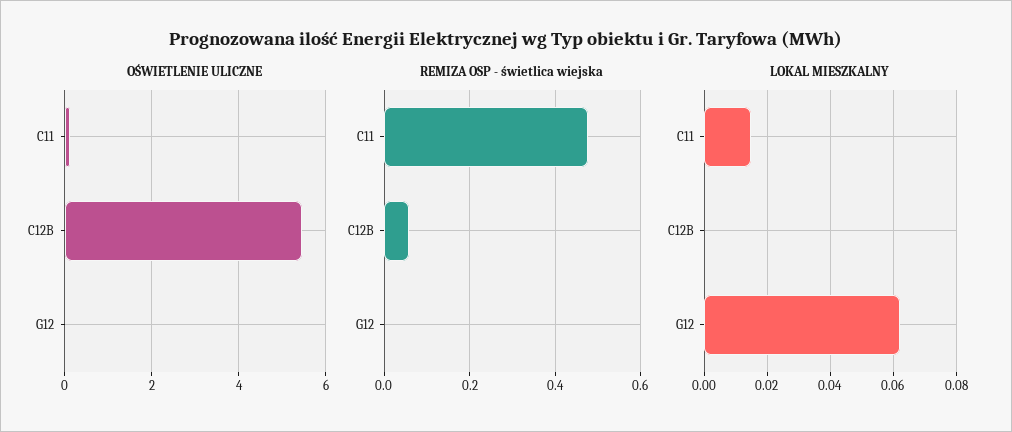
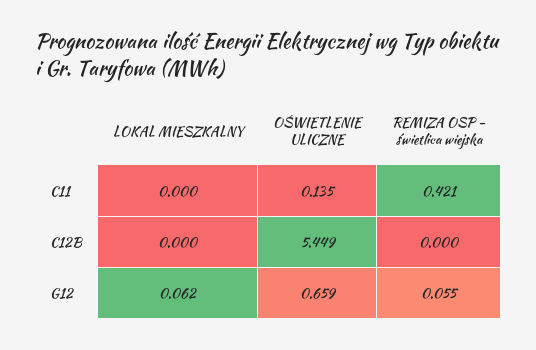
OŚWIETLENIE ULICZNE, G12: 0 -> 0.659
REMIZA OSP - świetlica wiejska, C11: 0.48 -> 0.421
REMIZA OSP - świetlica wiejska, C12B: 0.06 -> 0
REMIZA OSP - świetlica wiejska, G12: 0 -> 0.055
LOKAL MIESZKALNY, C11: 0.015 -> 0

